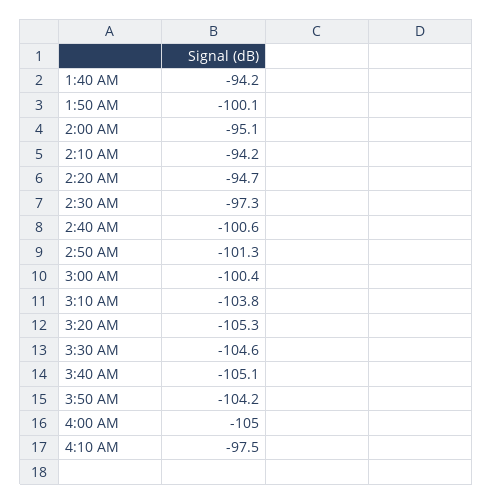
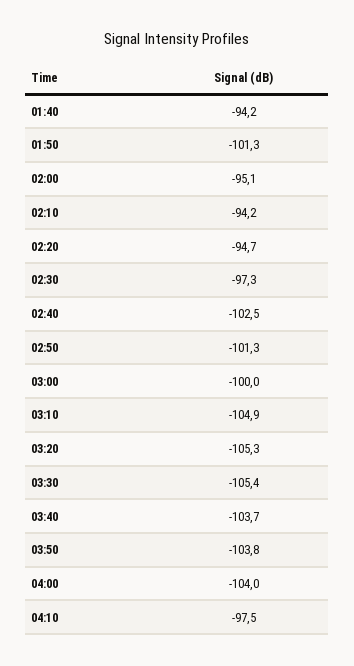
1:50 AM: -100.1 -> -101.3
2:40 AM: -100.6 -> -102.5
3:00 AM: -100.4 -> -100
3:10 AM: -103.8 -> -104.9
3:30 AM: -104.6 -> -105.4
3:40 AM: -105.1 -> -103.7
3:50 AM: -104.2 -> -103.8
4:00 AM: -105 -> -104

